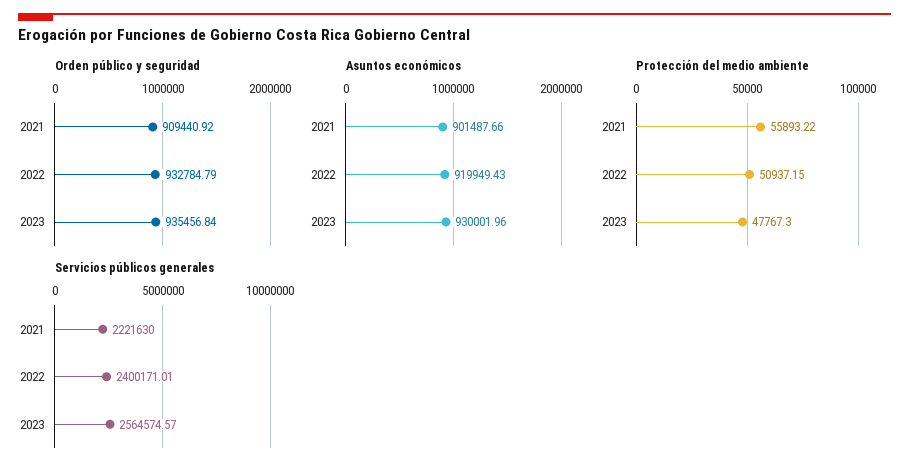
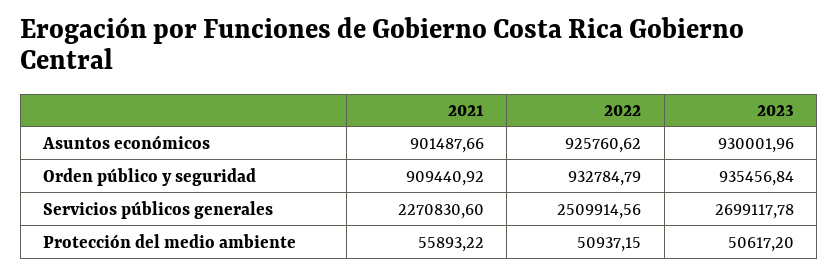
Asuntos económicos, 2022: 919949.43 -> 925760.62
Protección del medio ambiente, 2023: 47767.3 -> 50617.2
Servicios públicos generales, 2021: 2221630 -> 2270830.6
Servicios públicos generales, 2022: 2400171.01 -> 2509914.56
Servicios públicos generales, 2023: 2564574.57 -> 2699117.78

